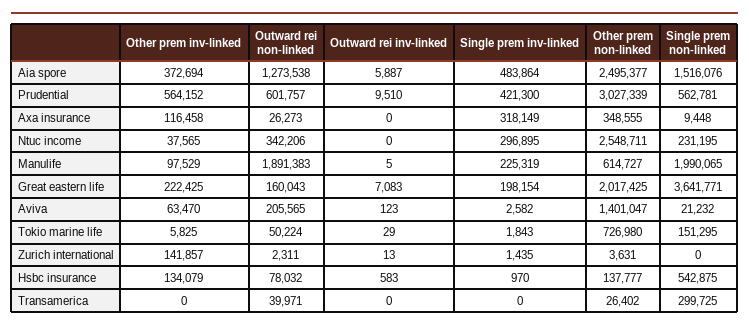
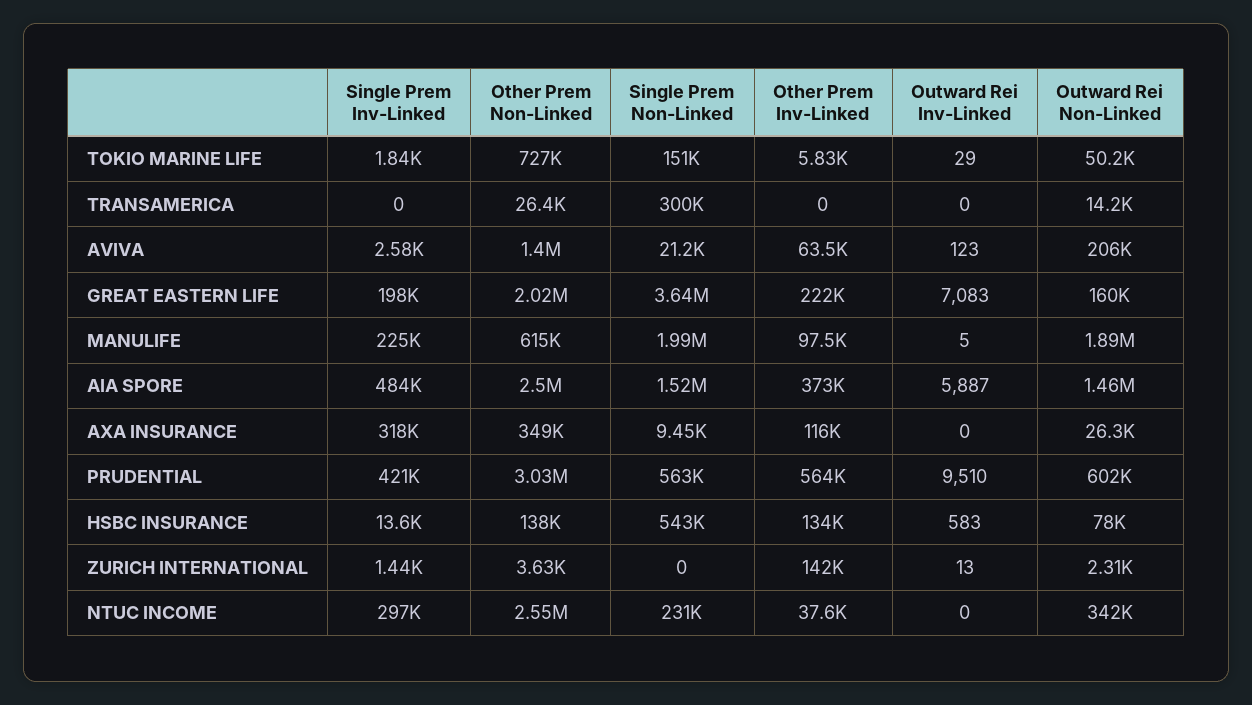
Outward rei non-linked, Aia spore: 1273538 -> 1460000
Single prem inv-linked, Hsbc insurance: 970 -> 13600
Outward rei non-linked, Transamerica: 39971 -> 14200

